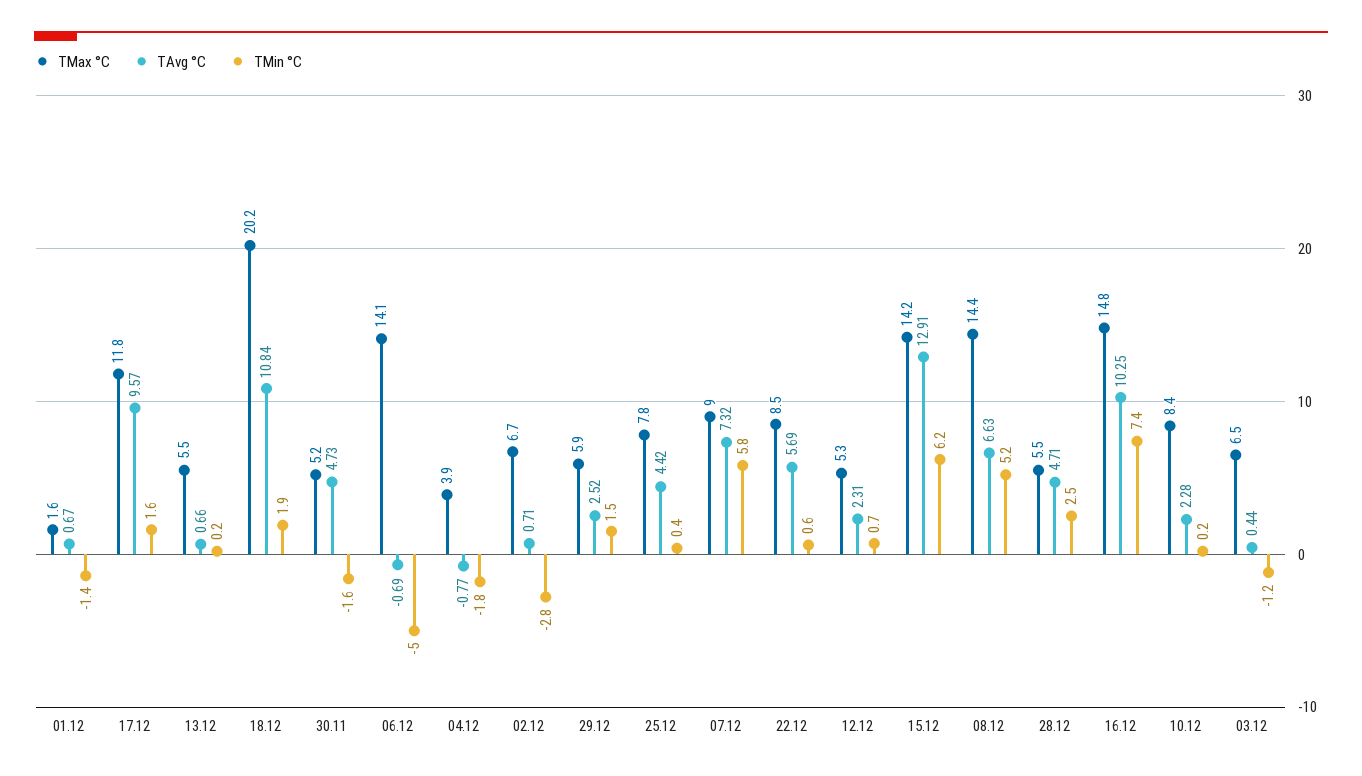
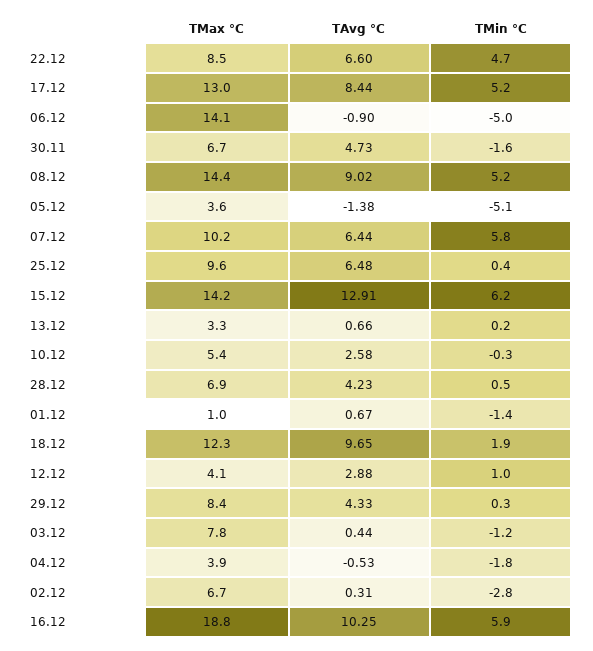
TMax °C, 01.12: 1.6 -> 1
TMax °C, 17.12: 11.8 -> 13
TAvg °C, 17.12: 9.57 -> 8.44
TMin °C, 17.12: 1.6 -> 5.2
TMax °C, 13.12: 5.5 -> 3.3
TMax °C, 18.12: 20.2 -> 12.3
TAvg °C, 18.12: 10.84 -> 9.65
TMax °C, 30.11: 5.2 -> 6.7
TAvg °C, 06.12: -0.69 -> -0.9
TAvg °C, 04.12: -0.77 -> -0.53
TAvg °C, 02.12: 0.71 -> 0.31
TMax °C, 29.12: 5.9 -> 8.4
TAvg °C, 29.12: 2.52 -> 4.33
TMin °C, 29.12: 1.5 -> 0.3
TMax °C, 25.12: 7.8 -> 9.6
TAvg °C, 25.12: 4.42 -> 6.48
TMax °C, 07.12: 9 -> 10.2
TAvg °C, 07.12: 7.32 -> 6.44
TAvg °C, 22.12: 5.69 -> 6.6
TMin °C, 22.12: 0.6 -> 4.7
TMax °C, 12.12: 5.3 -> 4.1
TAvg °C, 12.12: 2.31 -> 2.88
TMin °C, 12.12: 0.7 -> 1
TAvg °C, 08.12: 6.63 -> 9.02
TMax °C, 28.12: 5.5 -> 6.9
TAvg °C, 28.12: 4.71 -> 4.23
TMin °C, 28.12: 2.5 -> 0.5
TMax °C, 16.12: 14.8 -> 18.8
TMin °C, 16.12: 7.4 -> 5.9
TMax °C, 10.12: 8.4 -> 5.4
TAvg °C, 10.12: 2.28 -> 2.58
TMin °C, 10.12: 0.2 -> -0.3
TMax °C, 03.12: 6.5 -> 7.8
TMax °C, 05.12: none -> 3.6
TAvg °C, 05.12: none -> -1.38
TMin °C, 05.12: none -> -5.1

